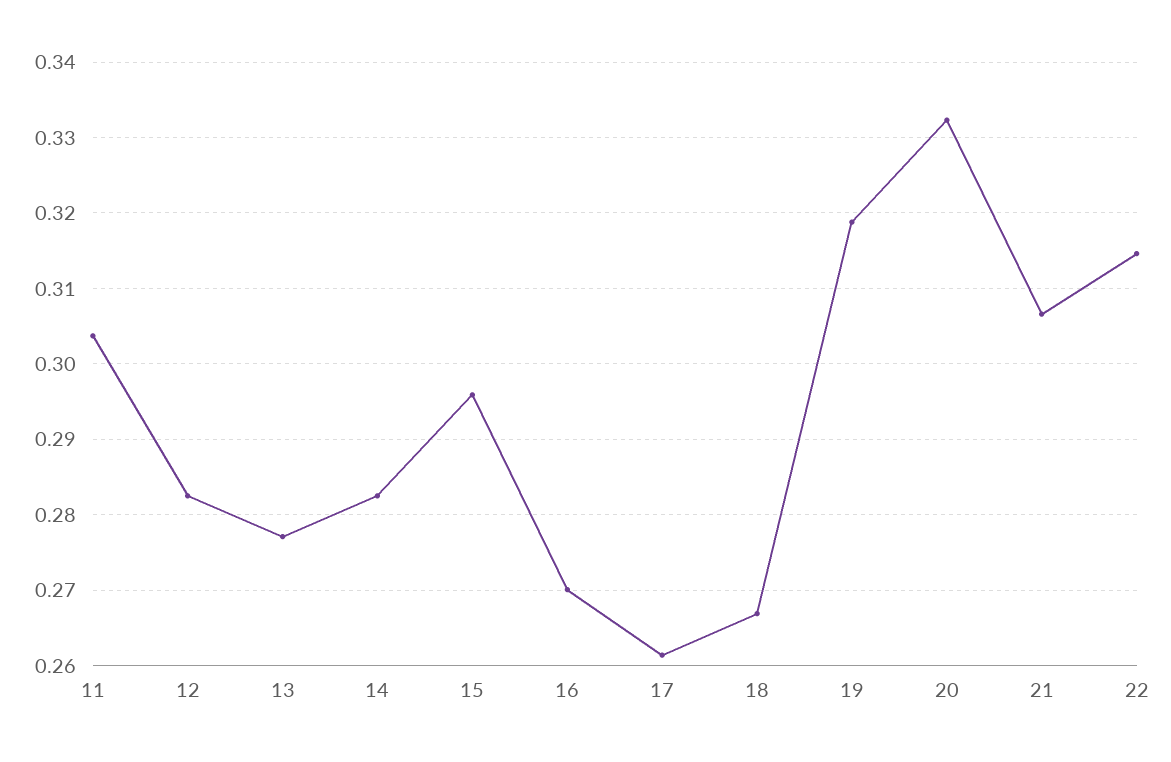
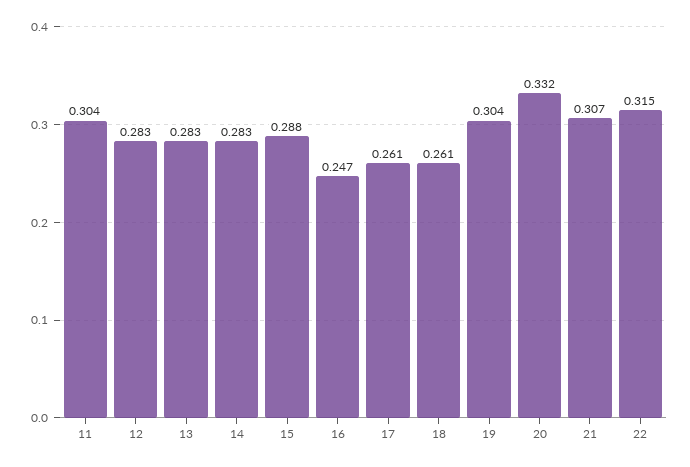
13: 0.277 -> 0.283
15: 0.296 -> 0.288
16: 0.27 -> 0.247
18: 0.267 -> 0.261
19: 0.319 -> 0.304

